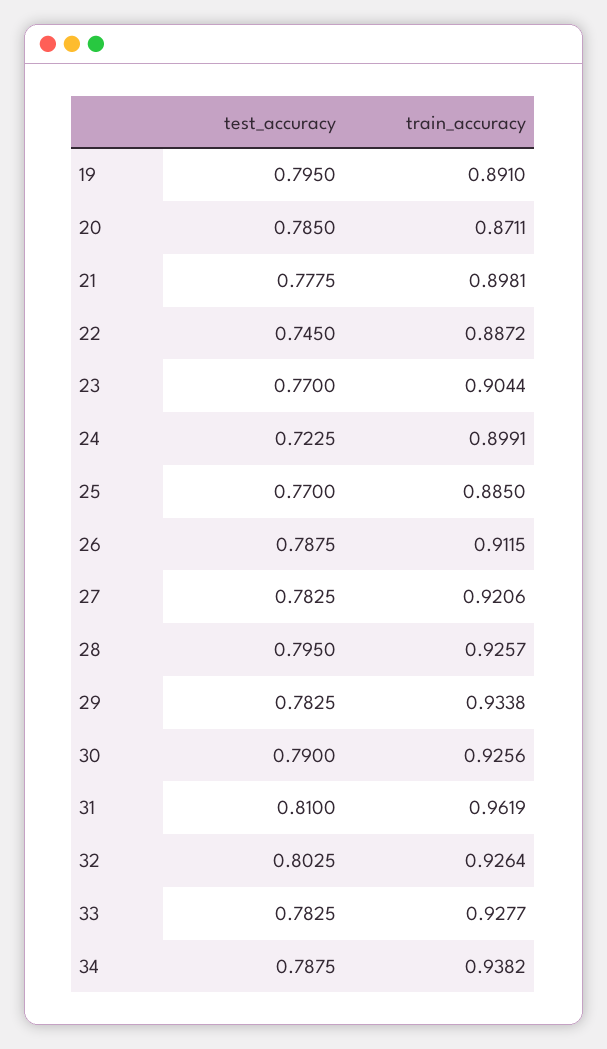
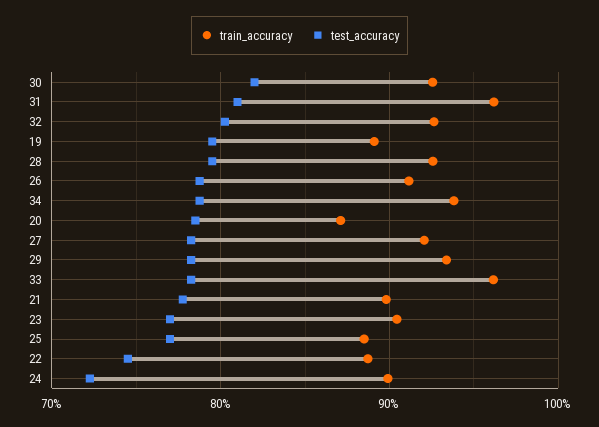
test_accuracy, 30: 0.79 -> 0.82
train_accuracy, 33: 0.9277 -> 0.96

